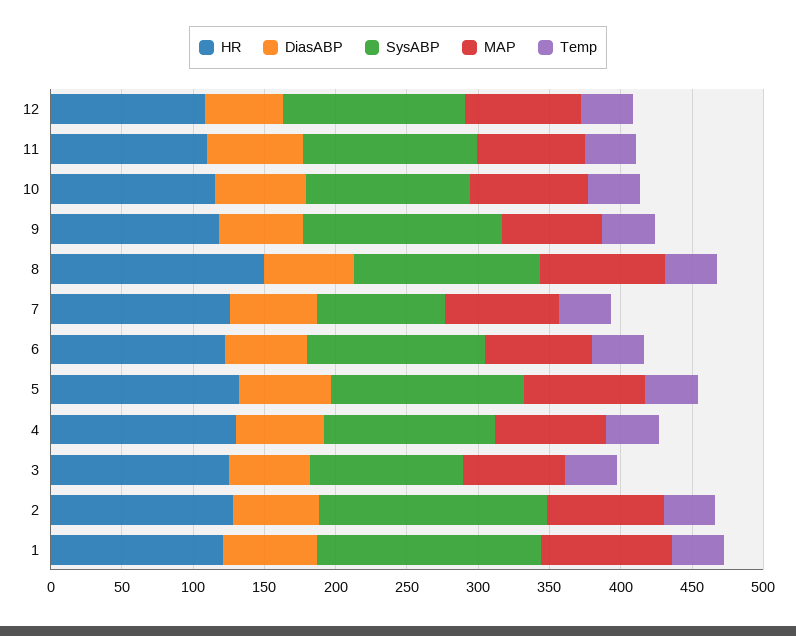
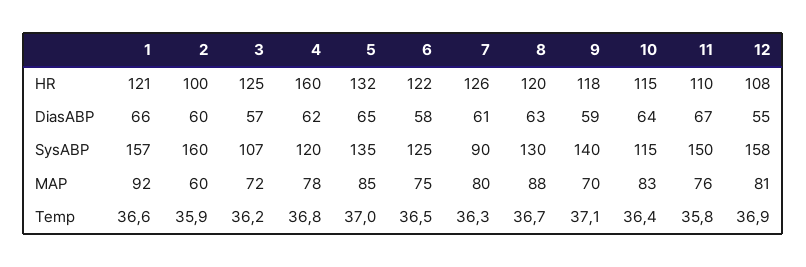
SysABP, 12: 130 -> 158
SysABP, 11: 120 -> 150
HR, 8: 150 -> 120
HR, 4: 130 -> 160
HR, 2: 130 -> 100
MAP, 2: 80 -> 60

